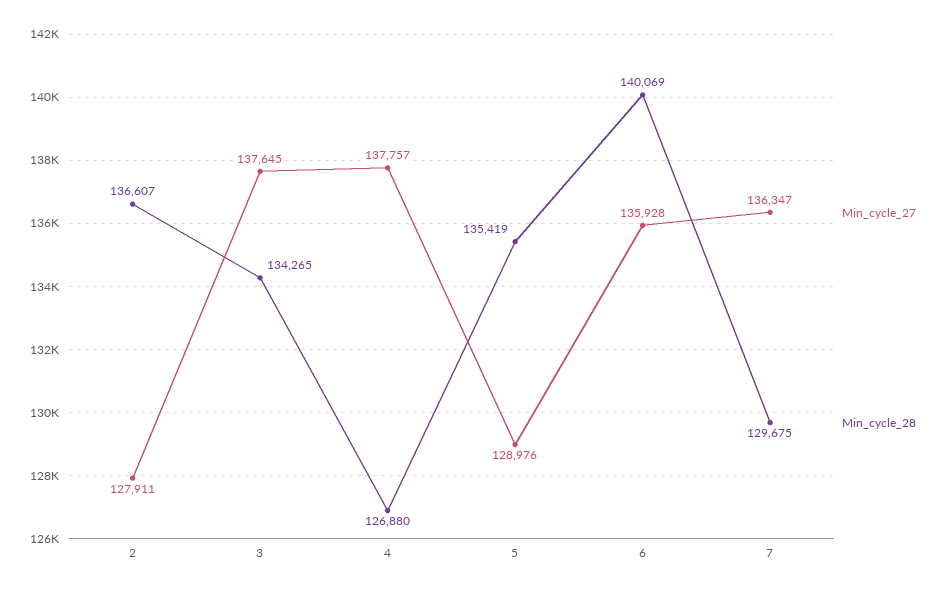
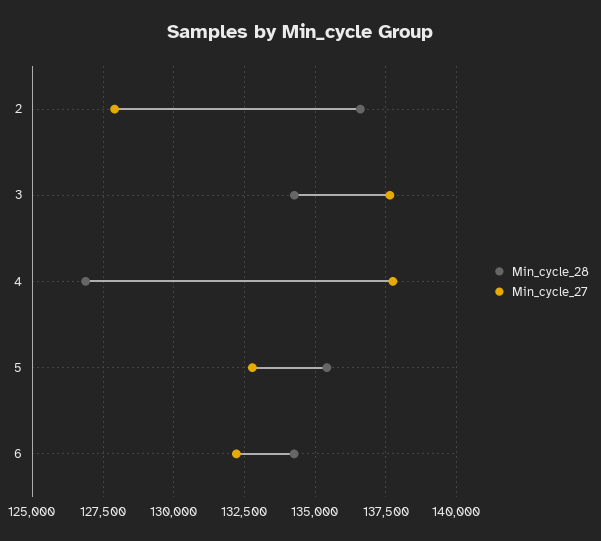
Min_cycle_27, 5: 128976 -> 132750
Min_cycle_27, 6: 135928 -> 132250
Min_cycle_28, 6: 140069 -> 134250
Min_cycle_27, 7: 136347 -> none
Min_cycle_28, 7: 129675 -> none

